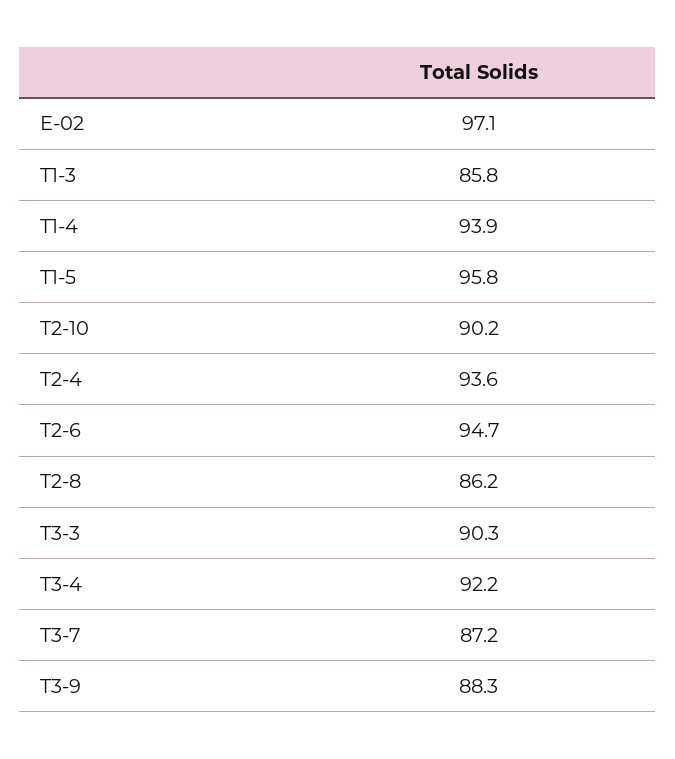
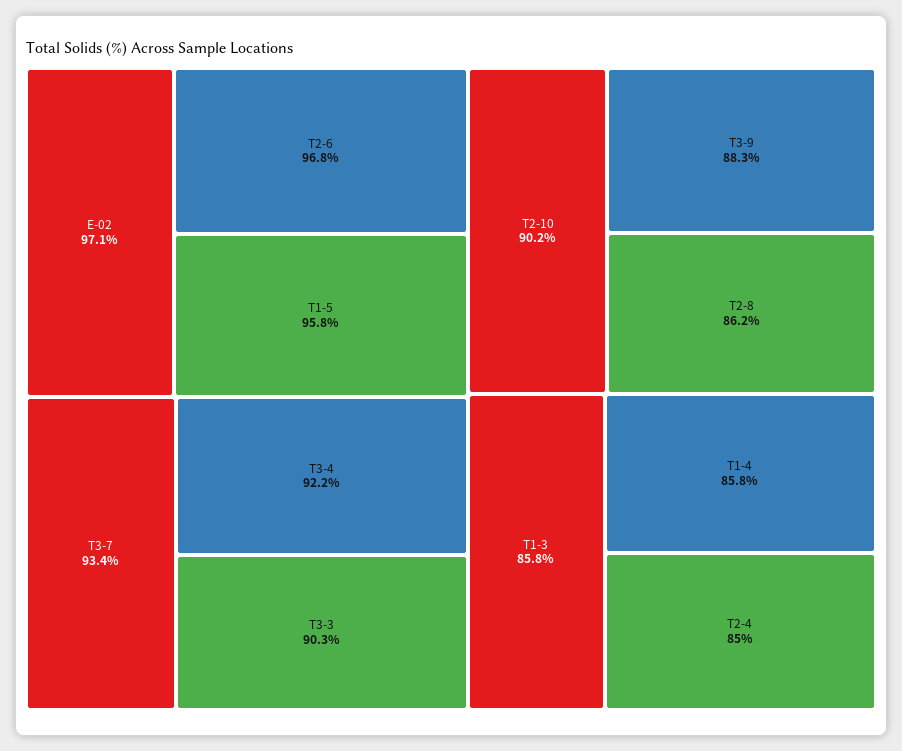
T1-4: 93.9 -> 85.8
T2-4: 93.6 -> 85
T2-6: 94.7 -> 96.8
T3-7: 87.2 -> 93.4

